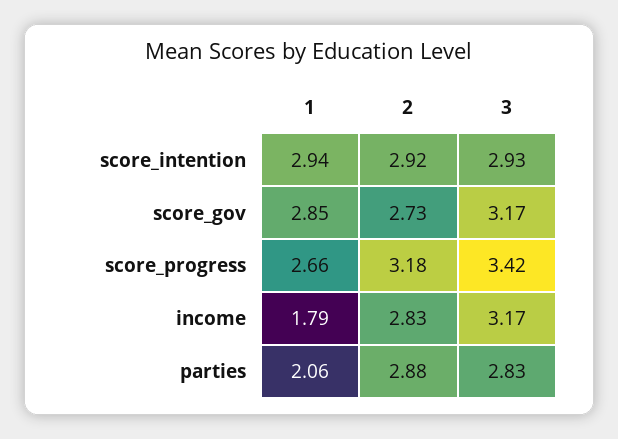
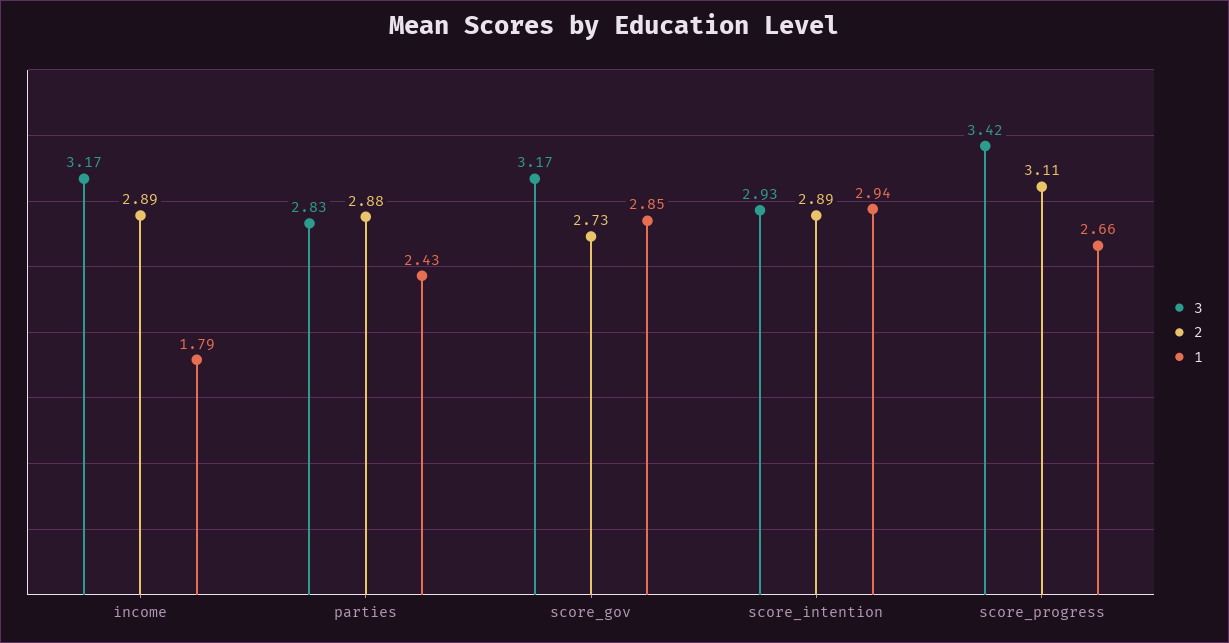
2, score_intention: 2.92 -> 2.89
2, score_progress: 3.18 -> 3.11
2, income: 2.83 -> 2.89
1, parties: 2.06 -> 2.43

